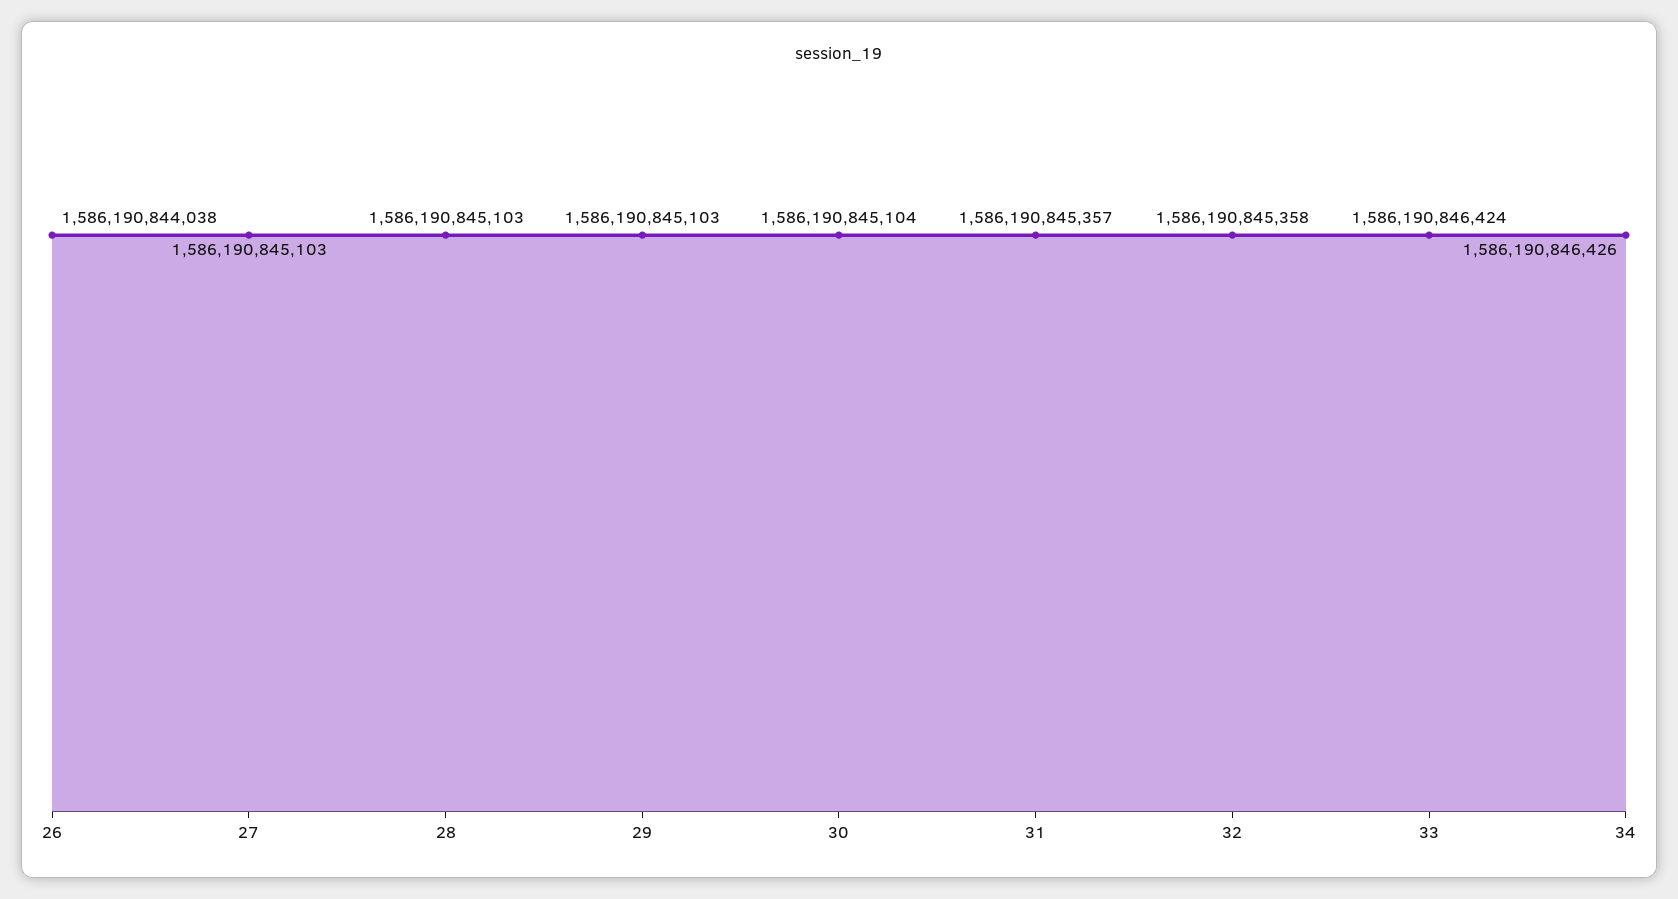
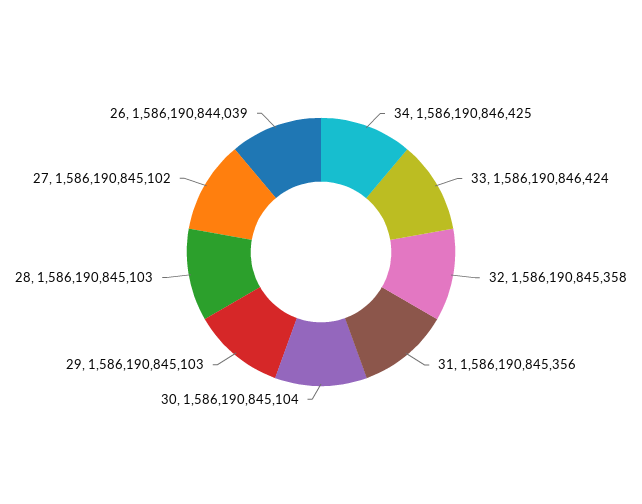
26: 1586190844038 -> 1586190844039
27: 1586190845103 -> 1586190845102
31: 1586190845357 -> 1586190845356
34: 1586190846426 -> 1586190846425

